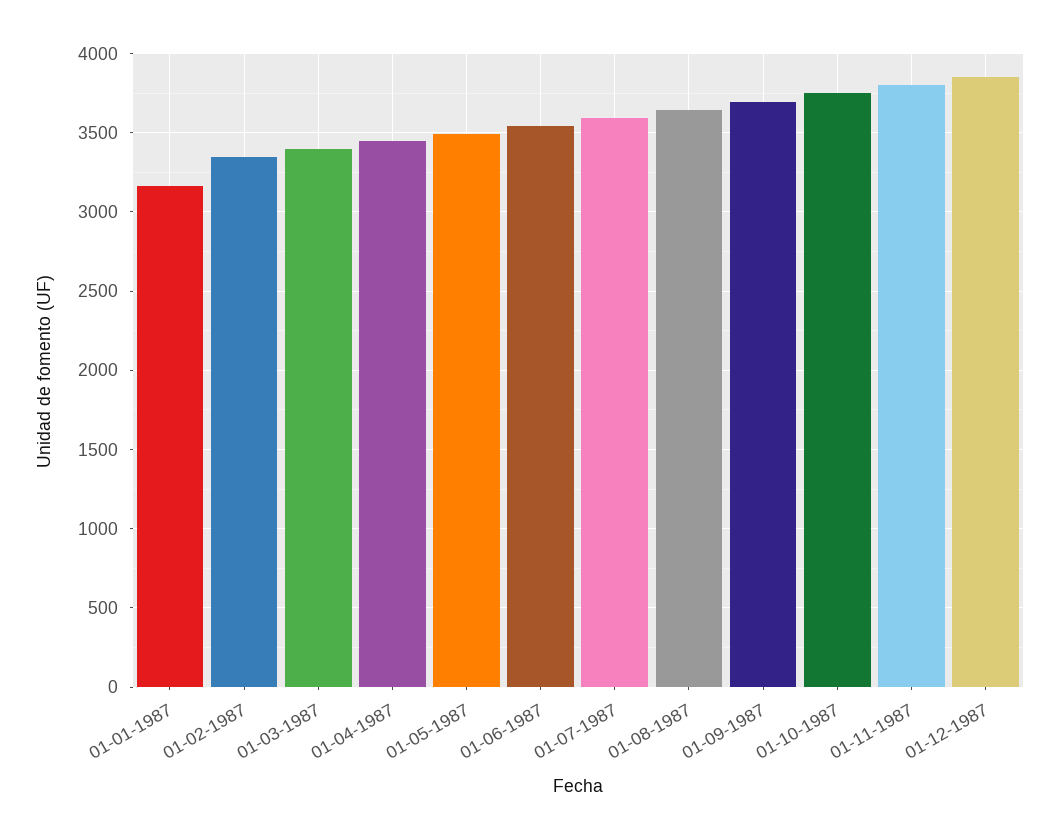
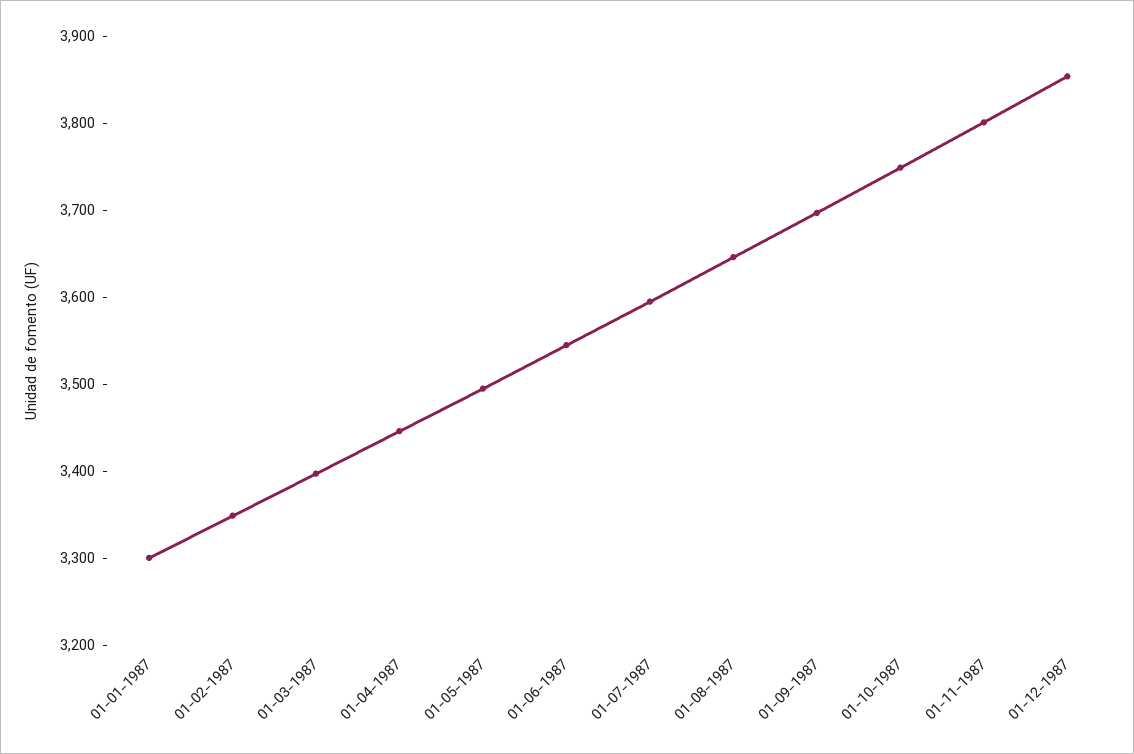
01-01-1987: 3150 -> 3300

